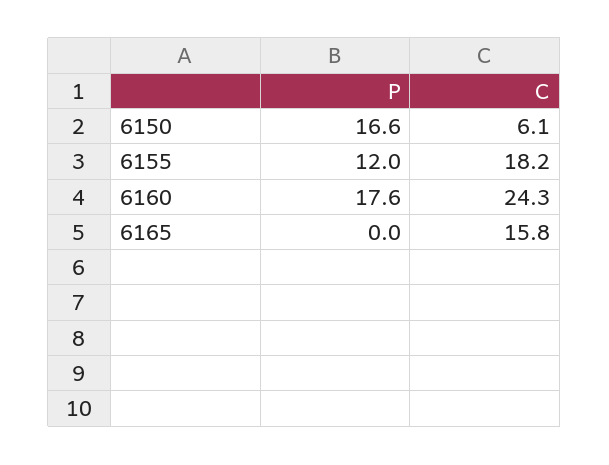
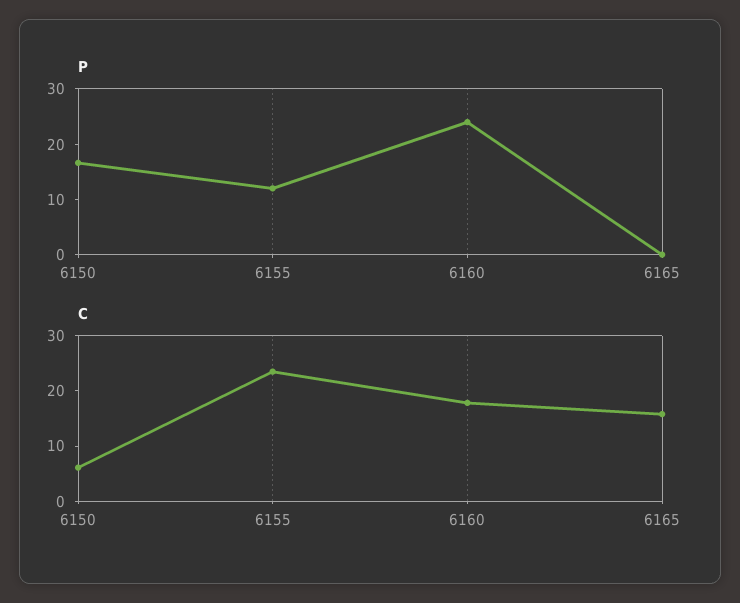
C, 6155: 18.2 -> 24
P, 6160: 17.6 -> 24
C, 6160: 24.3 -> 18

